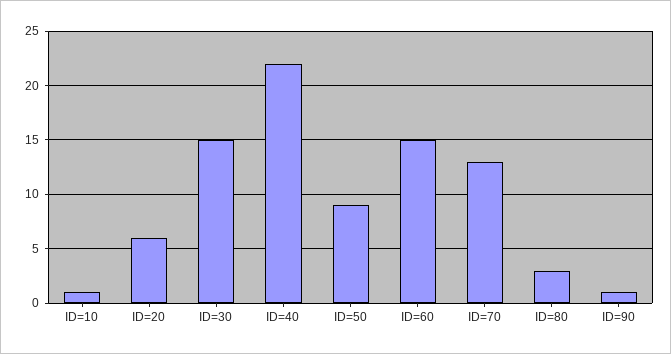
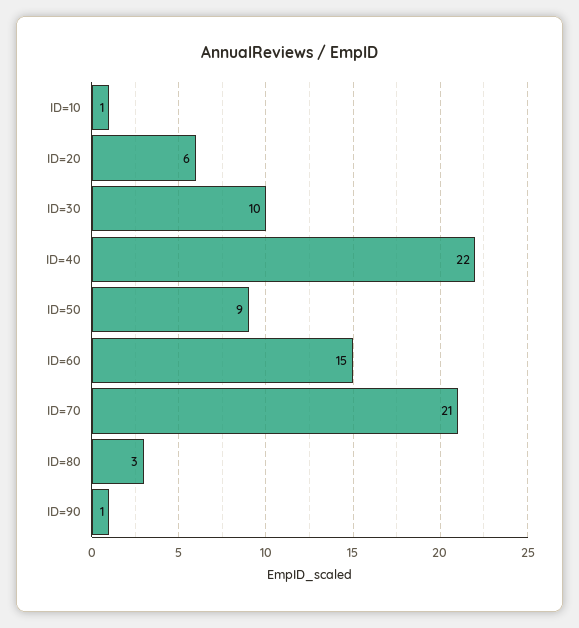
ID=30: 15 -> 10
ID=70: 13 -> 21

